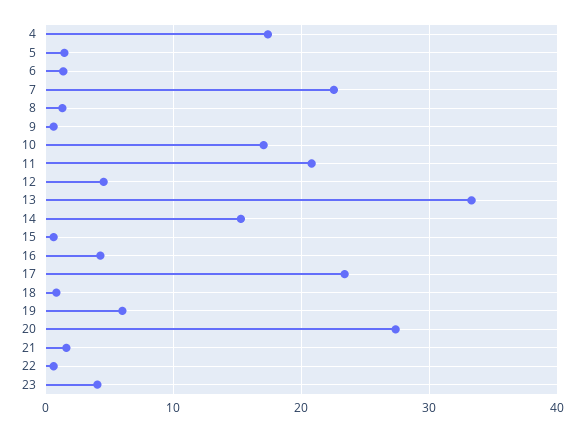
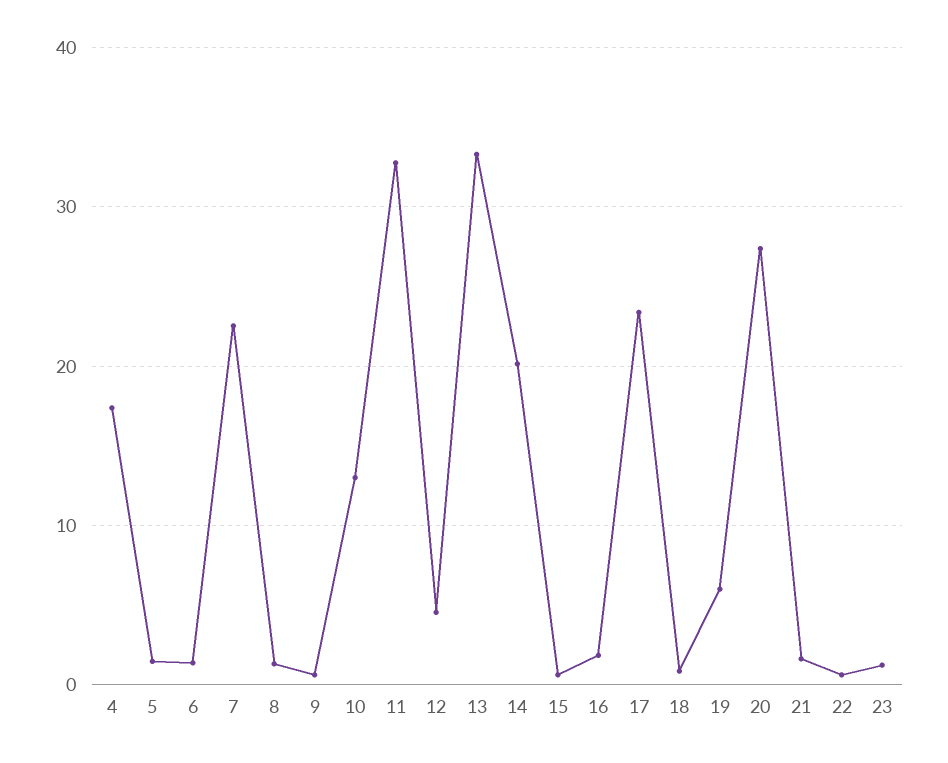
10: 17 -> 13
11: 21 -> 33
14: 15 -> 20
16: 4 -> 2
23: 4 -> 1

